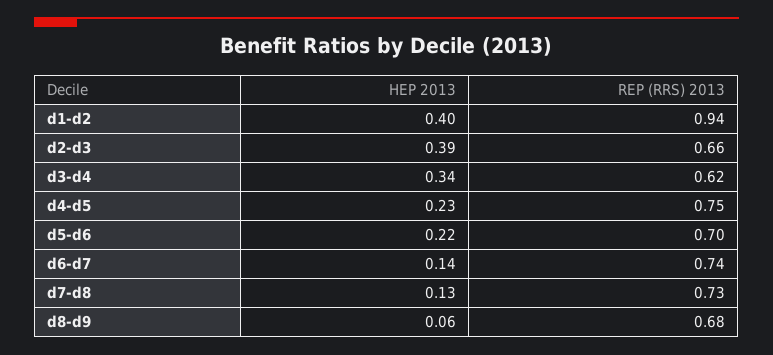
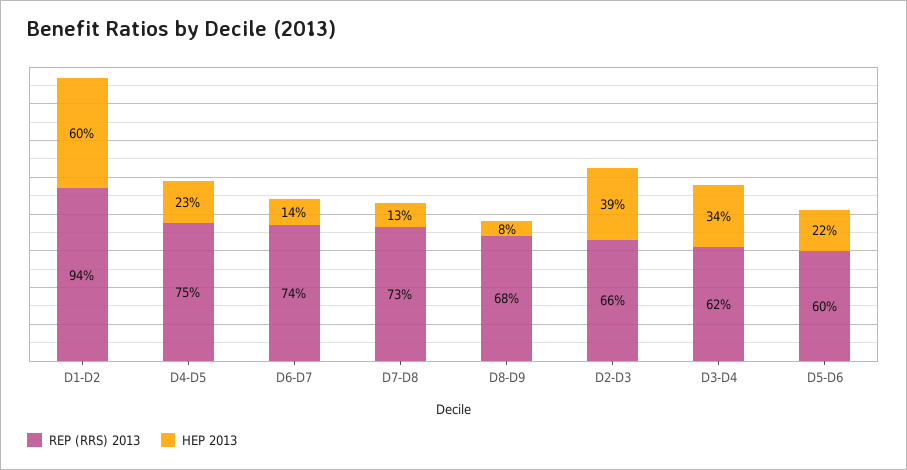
HEP 2013, d1-d2: 0.4 -> 0.6
REP (RRS) 2013, d5-d6: 0.7 -> 0.6
HEP 2013, d8-d9: 0.06 -> 0.08

